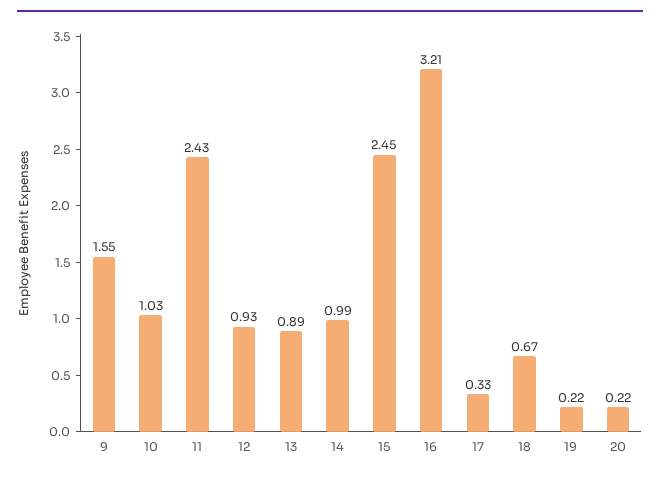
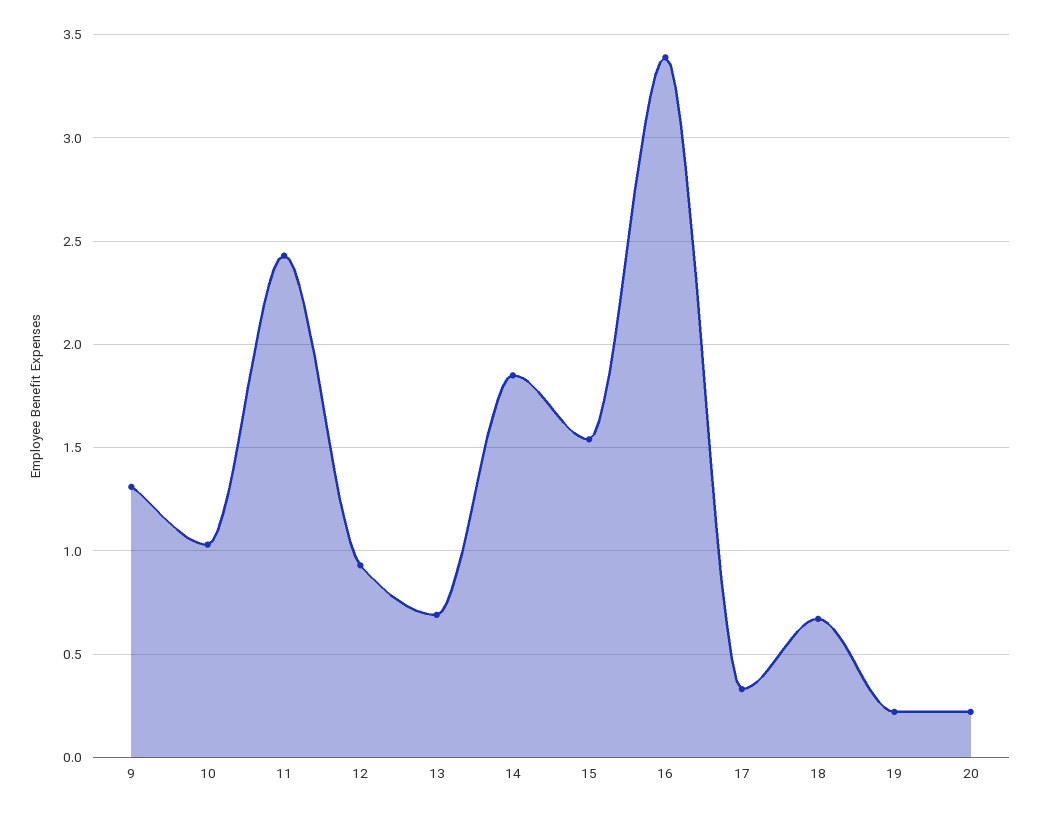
9: 1.55 -> 1.3
13: 0.89 -> 0.7
14: 0.99 -> 1.85
15: 2.45 -> 1.55
16: 3.21 -> 3.4

